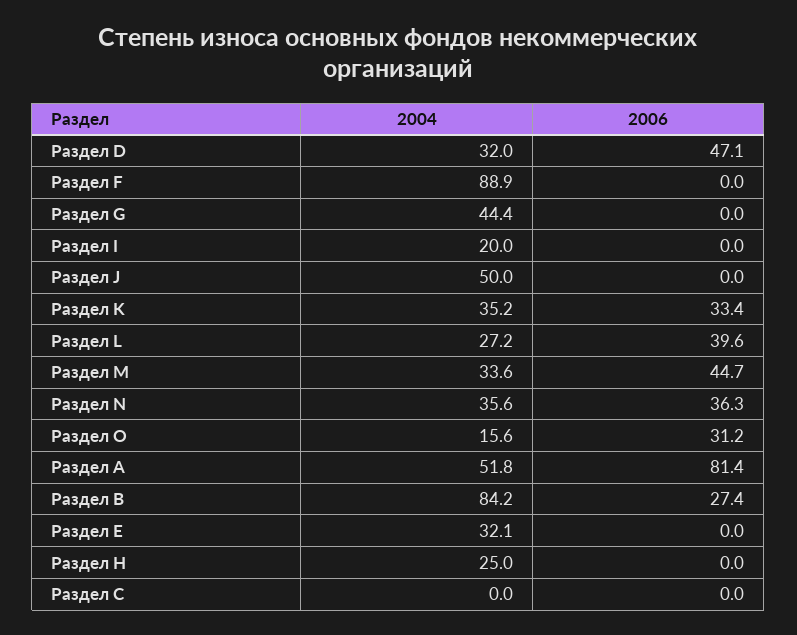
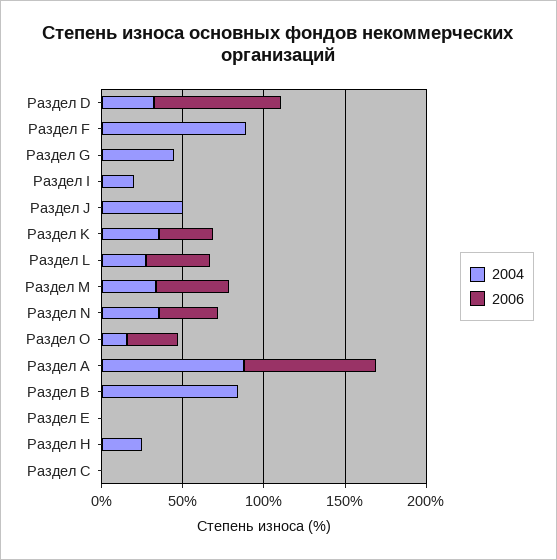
2006, Раздел D: 47.1 -> 80
2004, Раздел А: 51.8 -> 90
2006, Раздел В: 27.4 -> 0
2004, Раздел Е: 32.1 -> 0

